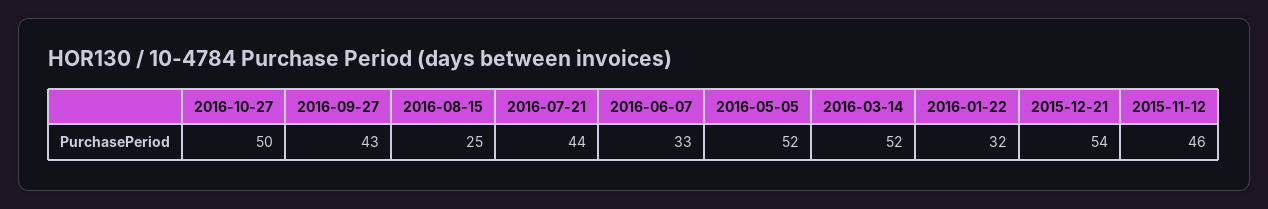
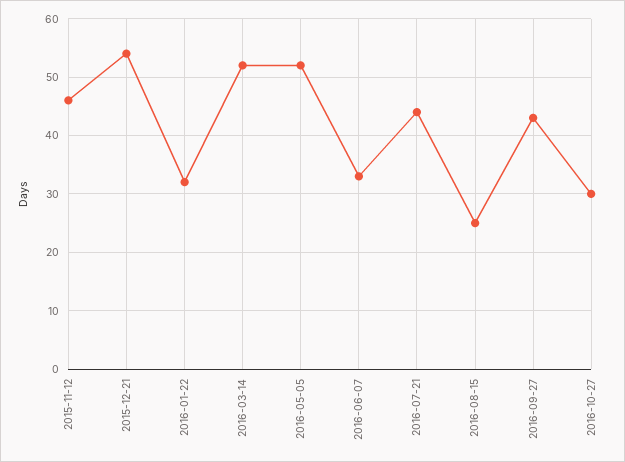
2016-10-27: 50 -> 30

